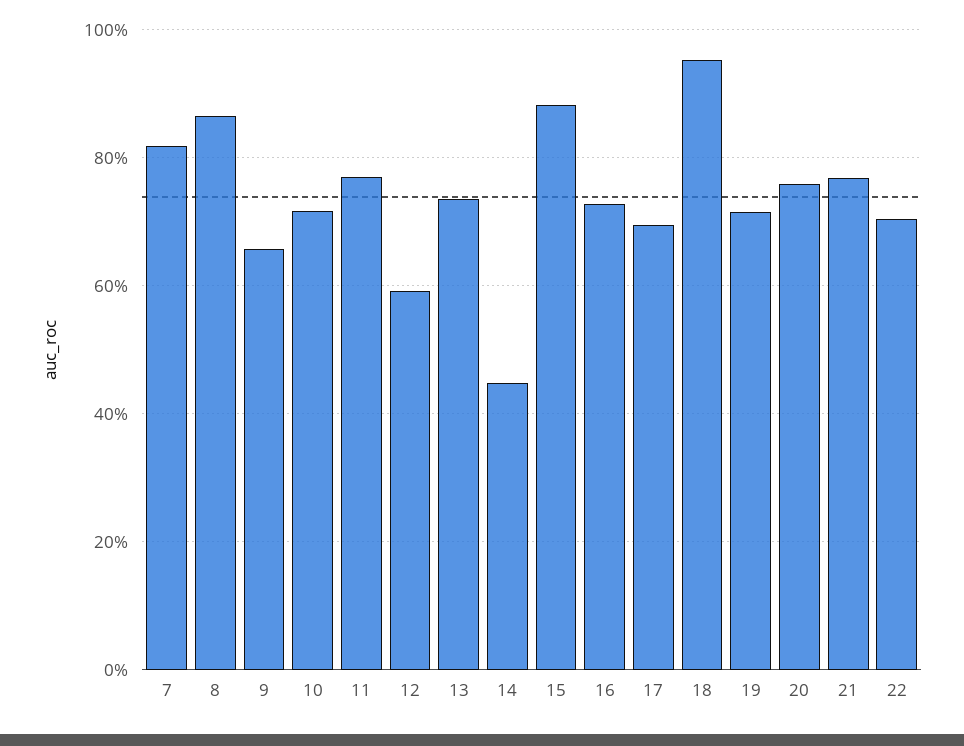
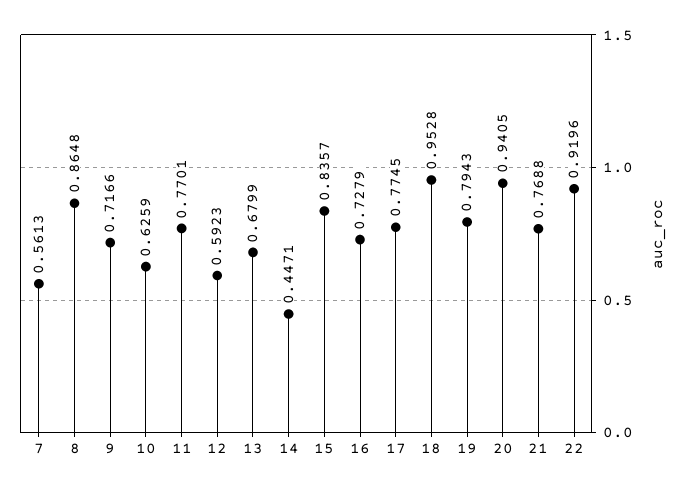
7: 0.82 -> 0.5613
9: 0.66 -> 0.7166
10: 0.72 -> 0.6259
13: 0.74 -> 0.6799
15: 0.88 -> 0.8357
17: 0.7 -> 0.7745
19: 0.72 -> 0.7943
20: 0.76 -> 0.9405
22: 0.7 -> 0.9196

